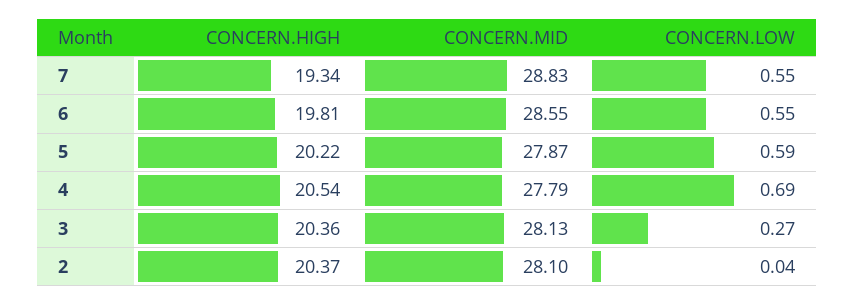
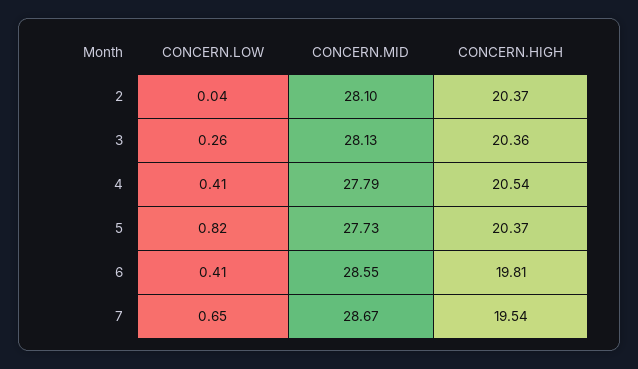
CONCERN.HIGH, 7: 19.34 -> 19.54
CONCERN.MID, 7: 28.83 -> 28.67
CONCERN.LOW, 7: 0.55 -> 0.65
CONCERN.LOW, 6: 0.55 -> 0.41
CONCERN.HIGH, 5: 20.22 -> 20.37
CONCERN.MID, 5: 27.87 -> 27.73
CONCERN.LOW, 5: 0.59 -> 0.82
CONCERN.LOW, 4: 0.69 -> 0.41
CONCERN.LOW, 3: 0.27 -> 0.26

